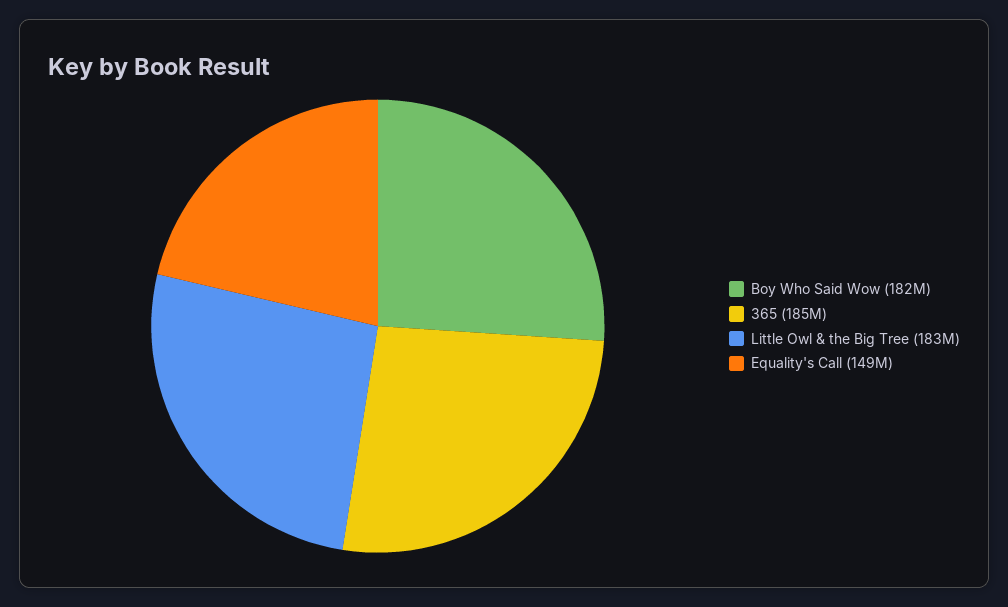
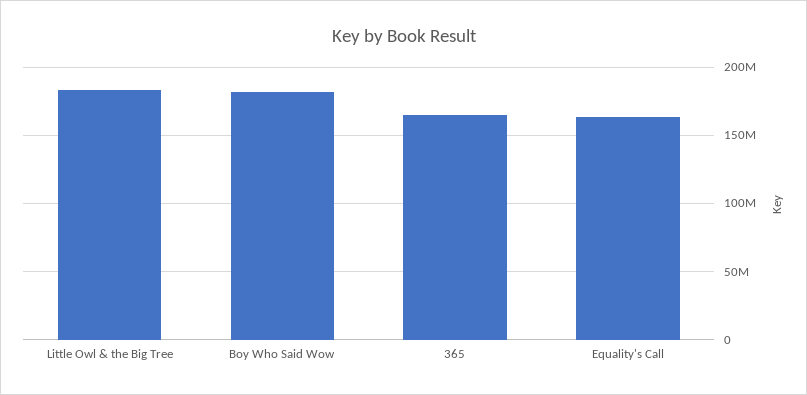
365: 185000000 -> 165000000
Equality's Call: 149000000 -> 165000000

